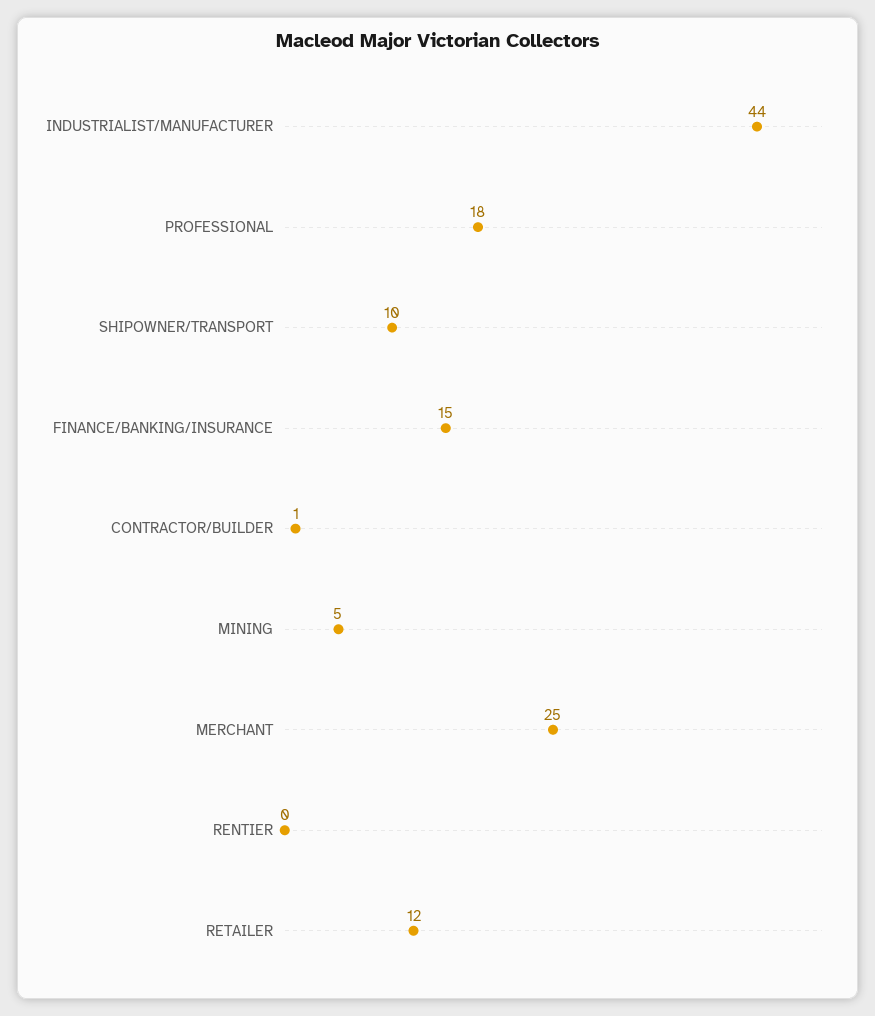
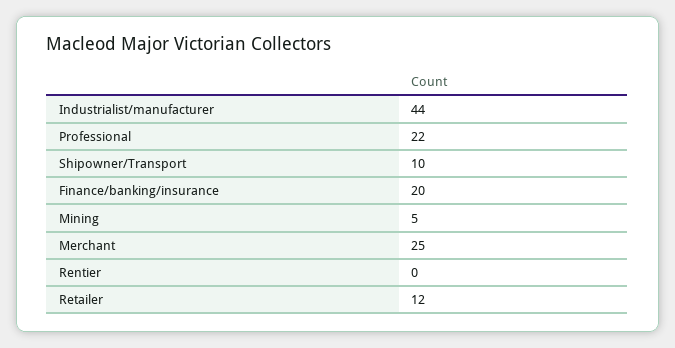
PROFESSIONAL: 18 -> 22
FINANCE/BANKING/INSURANCE: 15 -> 20
CONTRACTOR/BUILDER: 1 -> none

